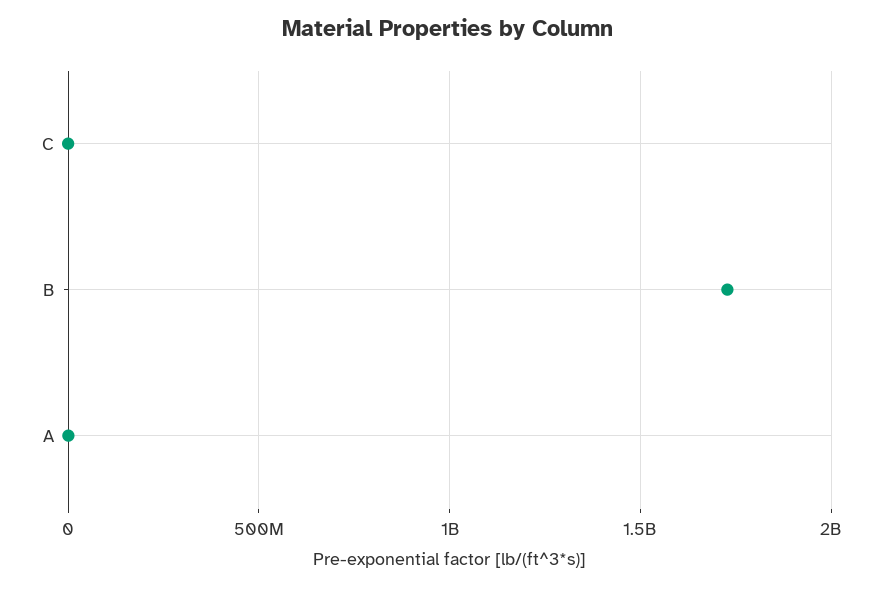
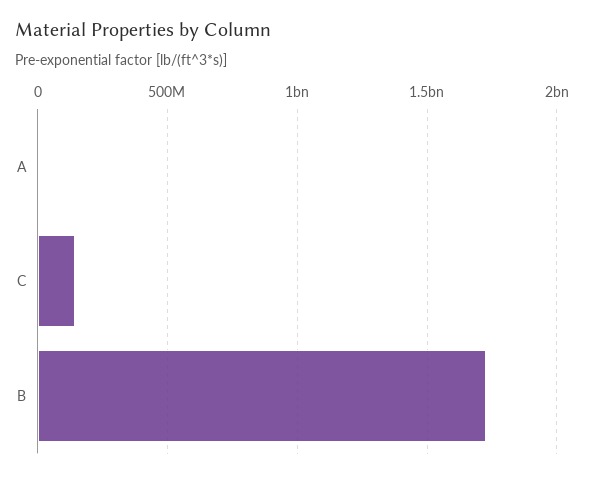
C: 0 -> 150000000

